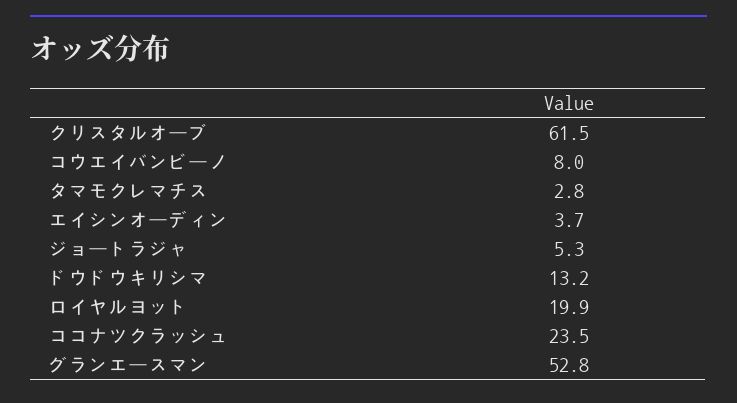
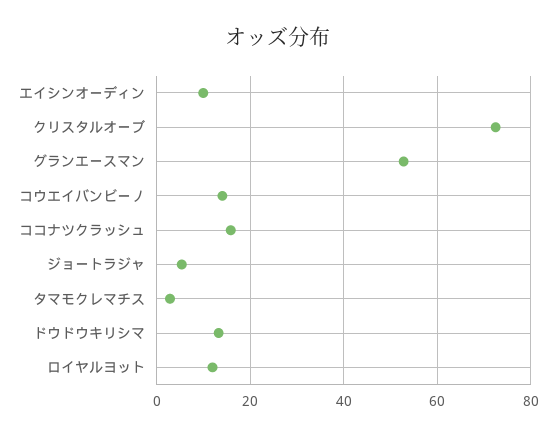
クリスタルオーブ: 61.5 -> 72
コウエイバンビーノ: 8 -> 14
エイシンオーディン: 3.7 -> 10
ロイヤルヨット: 19.9 -> 12
ココナツクラッシュ: 23.5 -> 16

